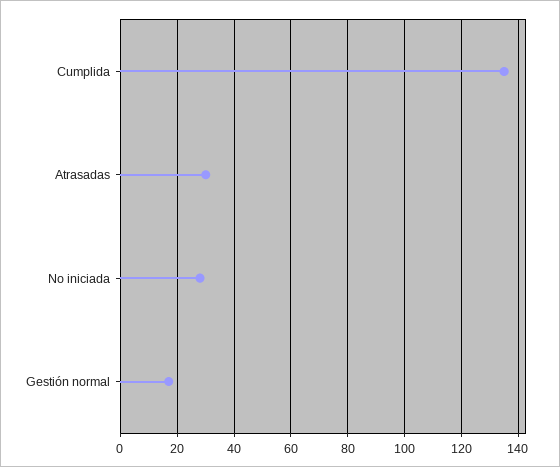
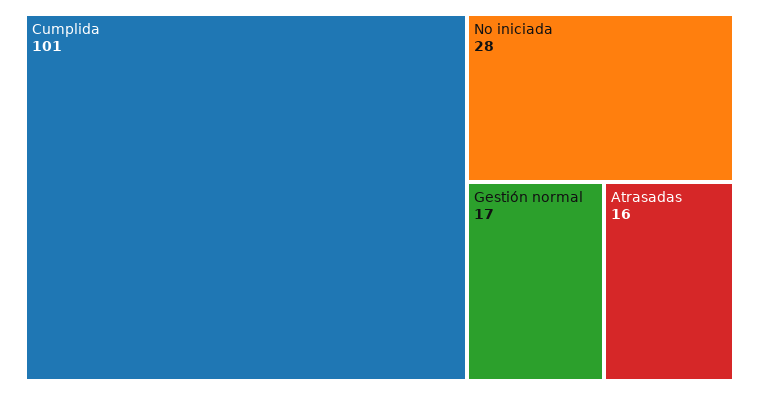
Cumplida: 135 -> 101
Atrasadas: 30 -> 16

